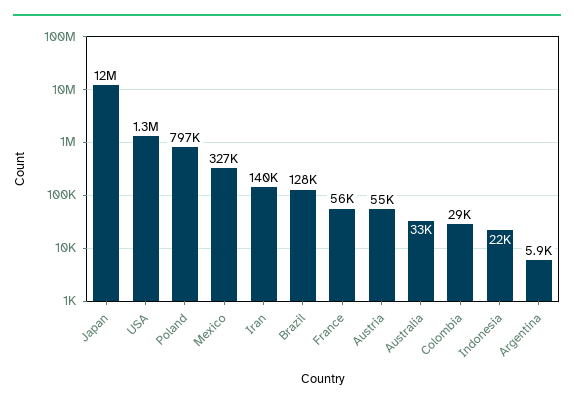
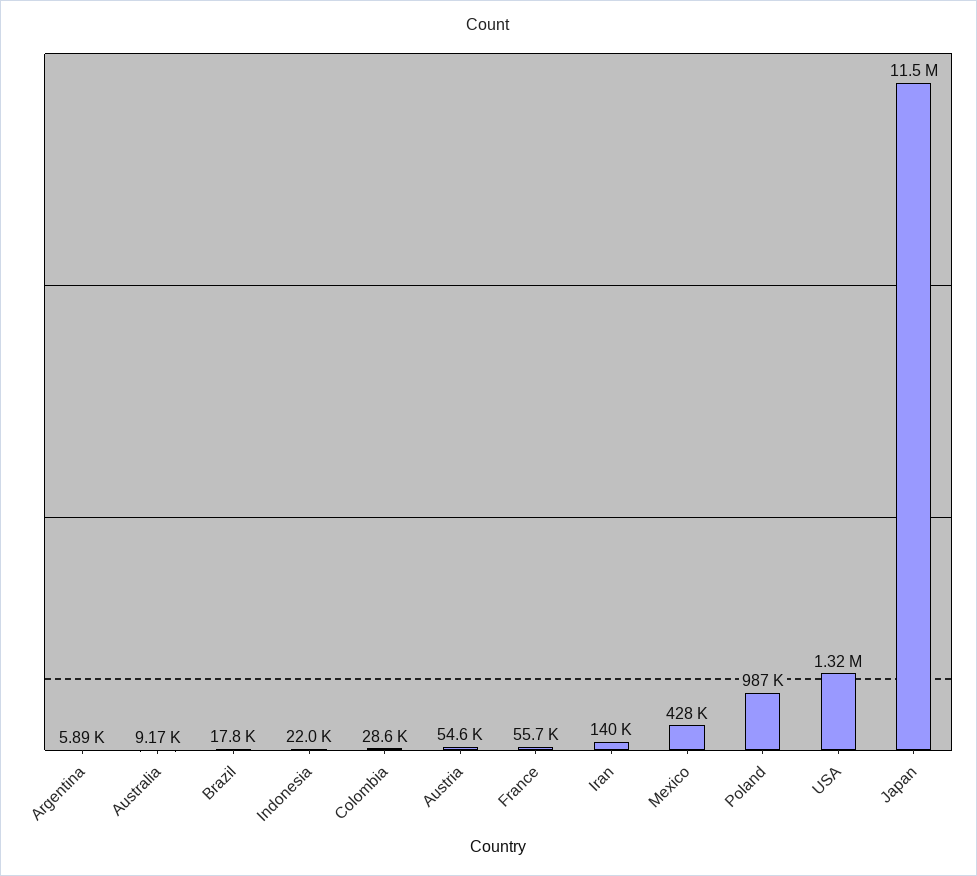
Poland: 797000 -> 987000
Mexico: 327000 -> 428000
Brazil: 128000 -> 17800
Australia: 33000 -> 9170

